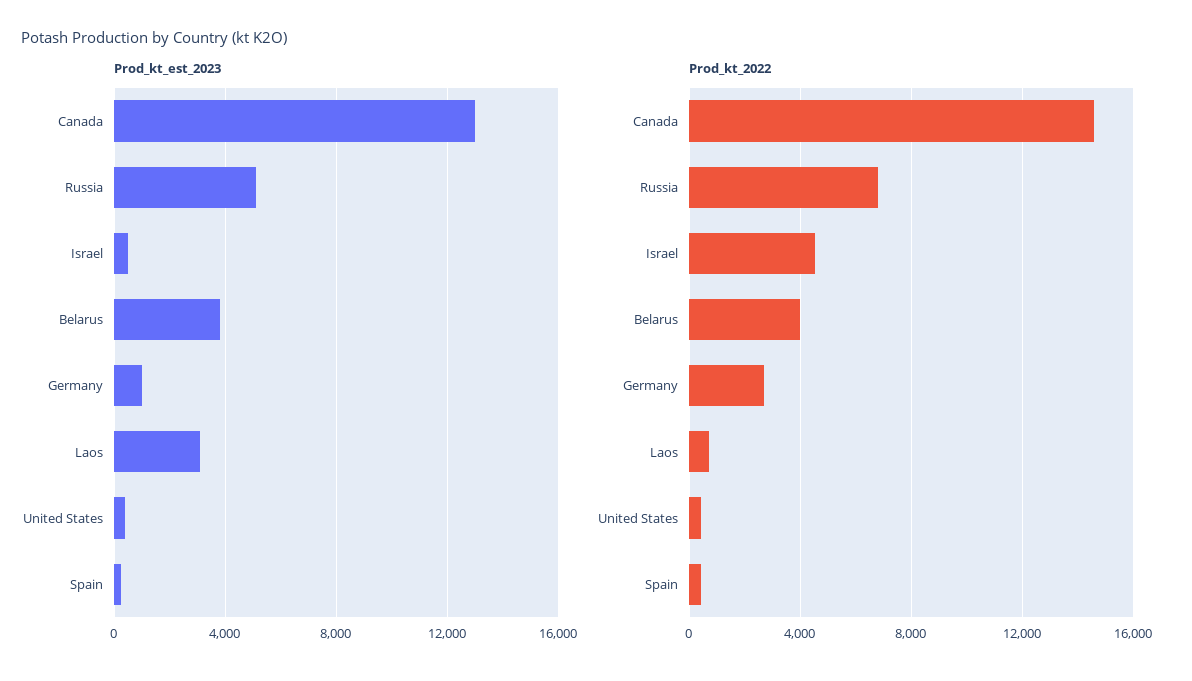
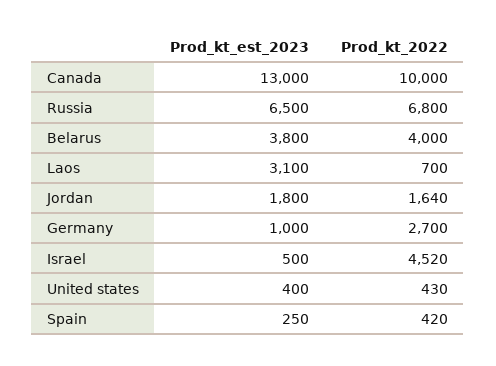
Prod_kt_est_2023, Russia: 5000 -> 6500
Prod_kt_2022, Canada: 14500 -> 10000
Prod_kt_est_2023, Jordan: none -> 1800
Prod_kt_2022, Jordan: none -> 1640

